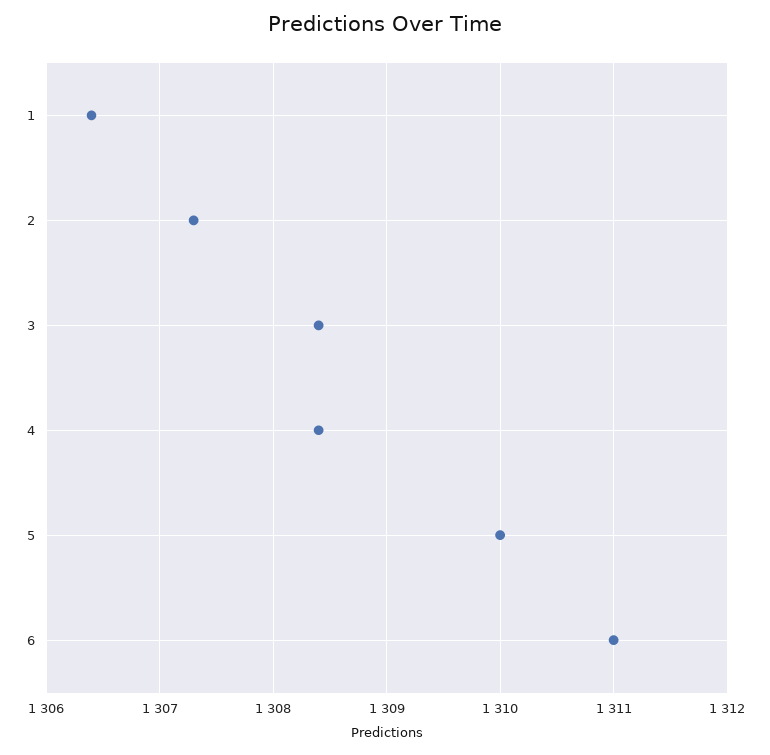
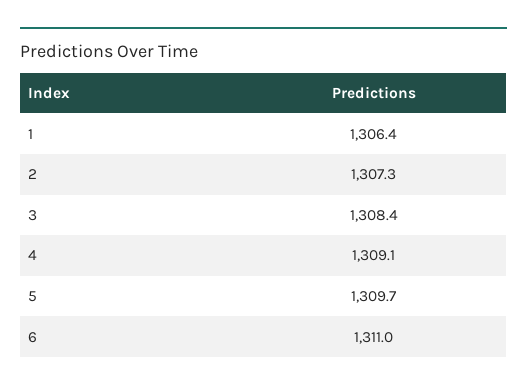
4: 1308.4 -> 1309.1
5: 1310 -> 1309.7

